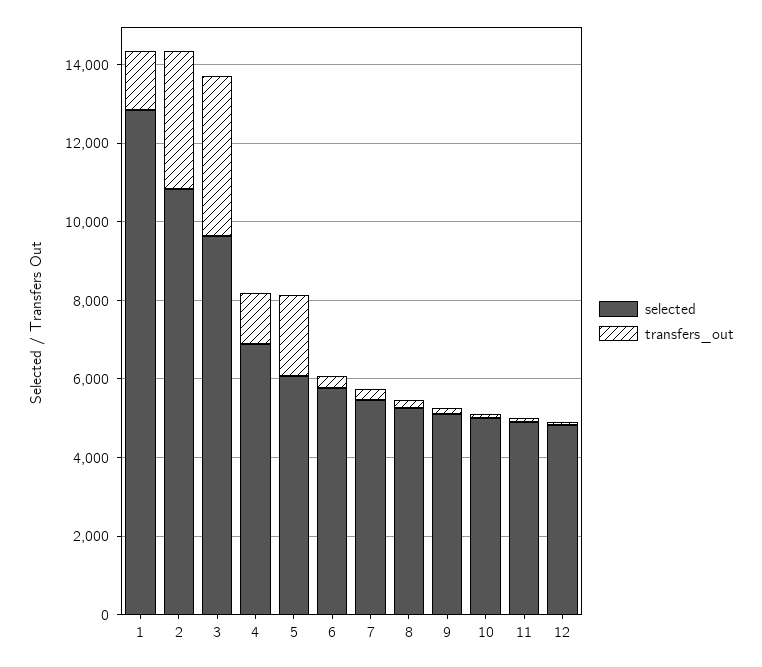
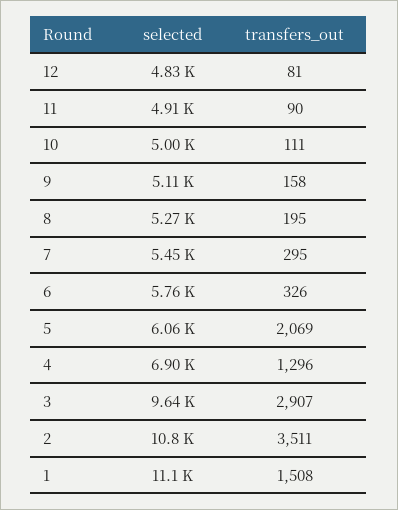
selected, 1: 13000 -> 11100
transfers_out, 3: 4000 -> 2907

